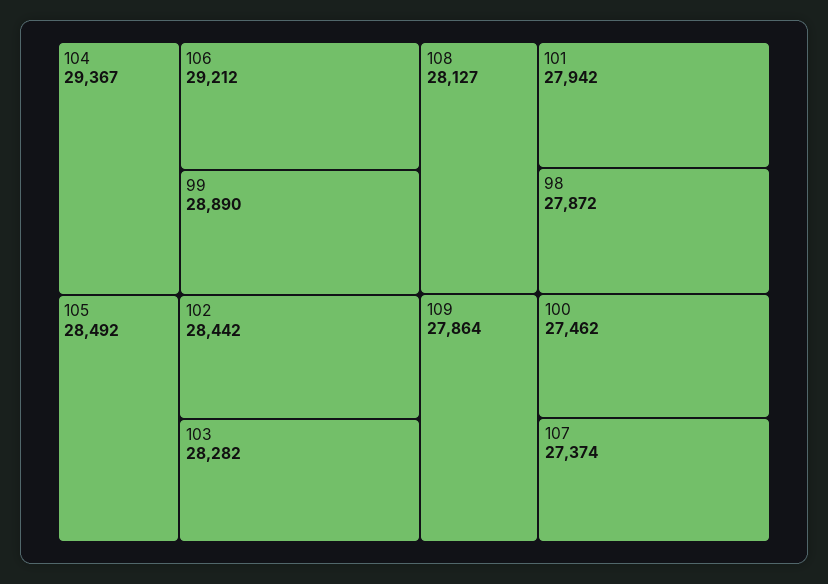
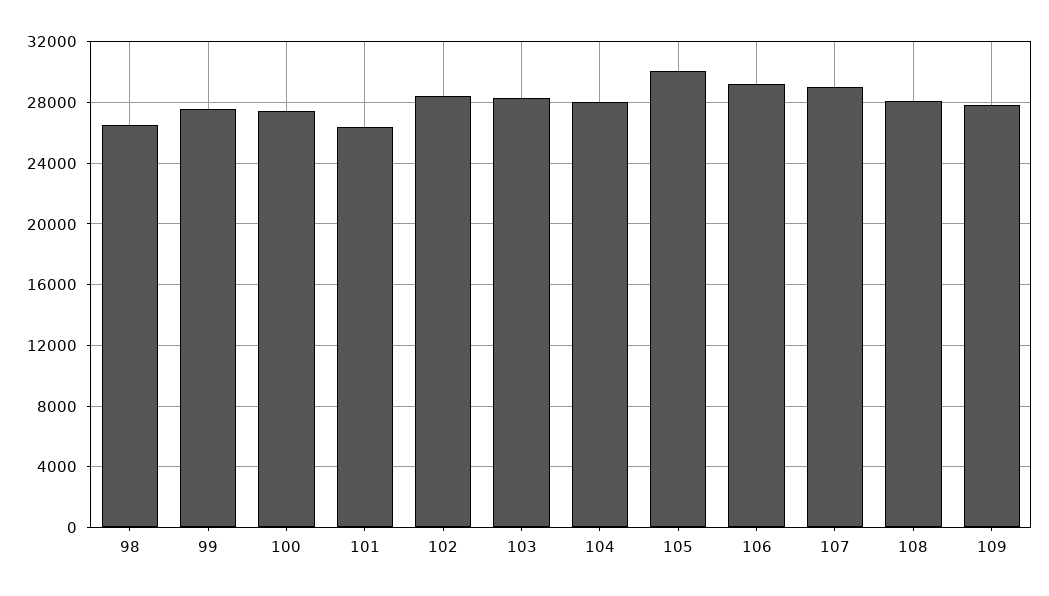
104: 29367 -> 28000
99: 28890 -> 27500
105: 28492 -> 30000
101: 27942 -> 26500
98: 27872 -> 26500
107: 27374 -> 29000

